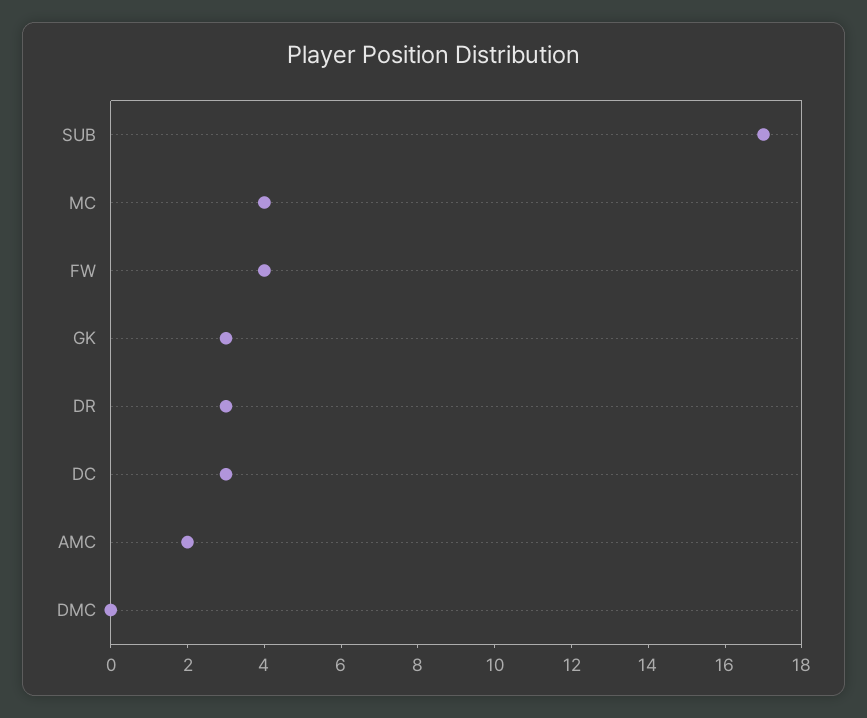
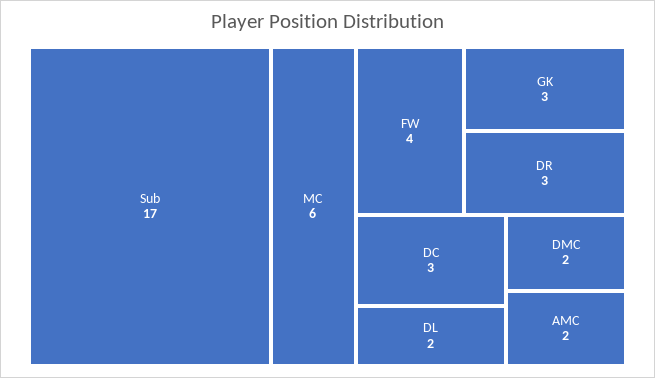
MC: 4 -> 6
DMC: 0 -> 2
DL: none -> 2

